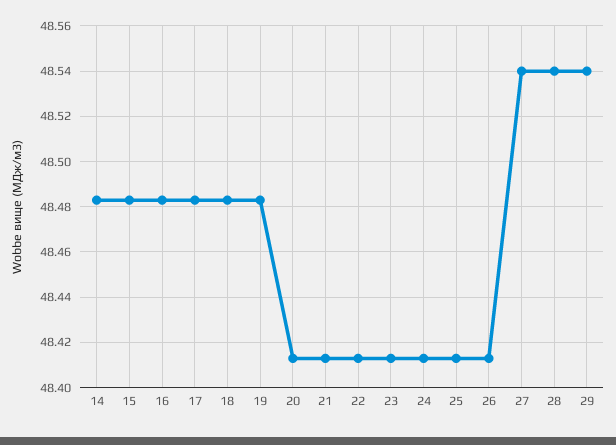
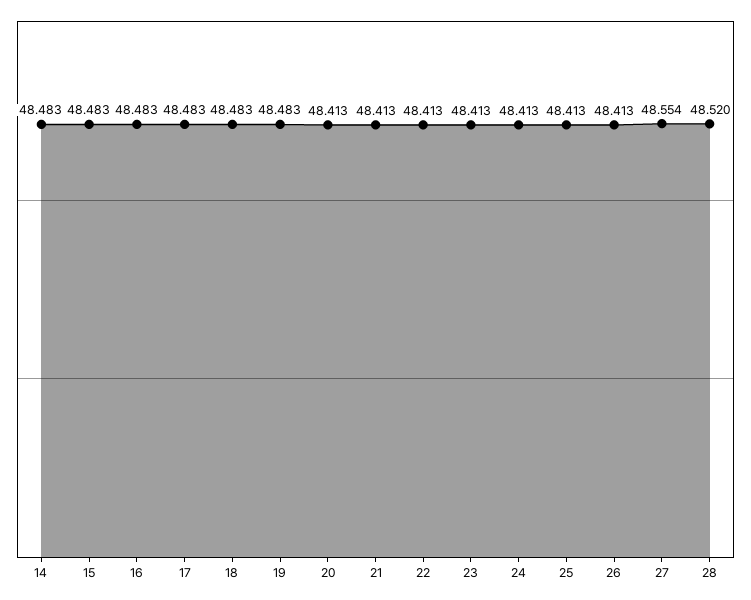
27: 48.54 -> 48.554
28: 48.54 -> 48.52
29: 48.54 -> none

